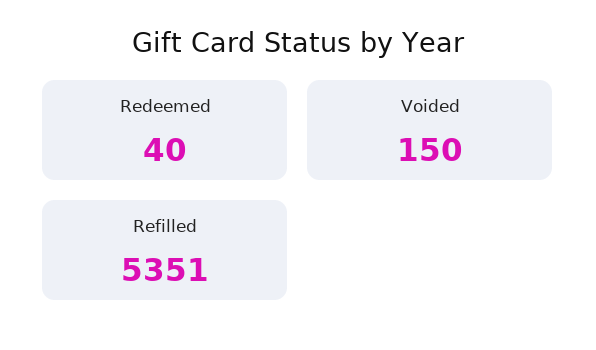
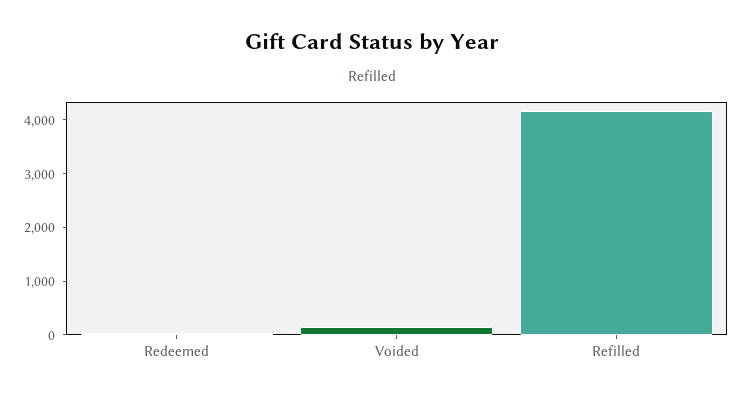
Refilled: 5351 -> 4200

